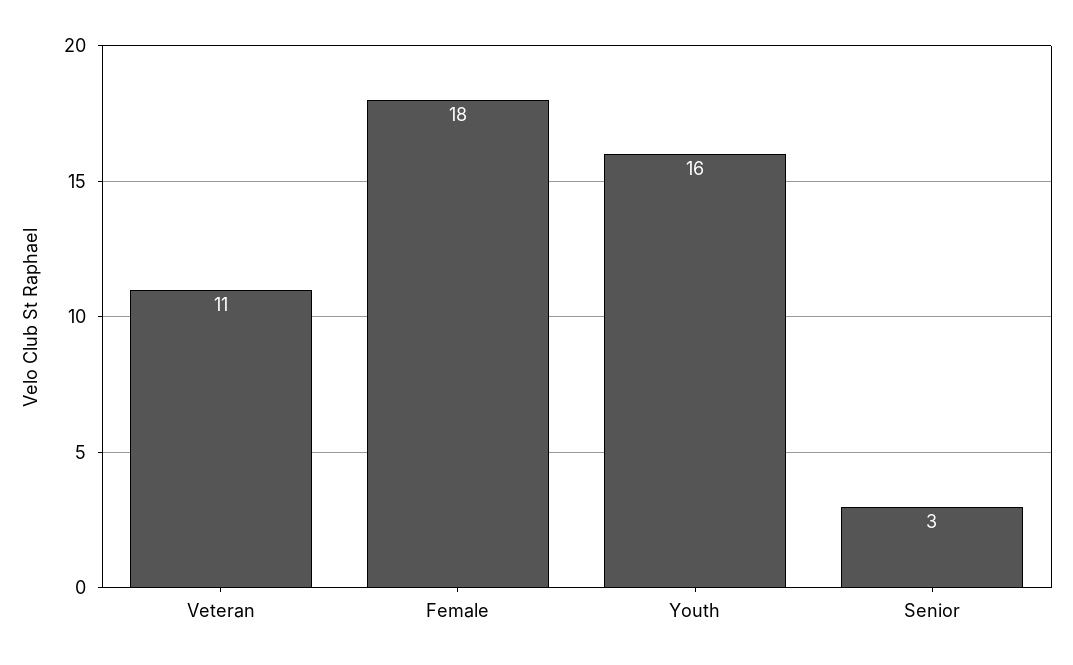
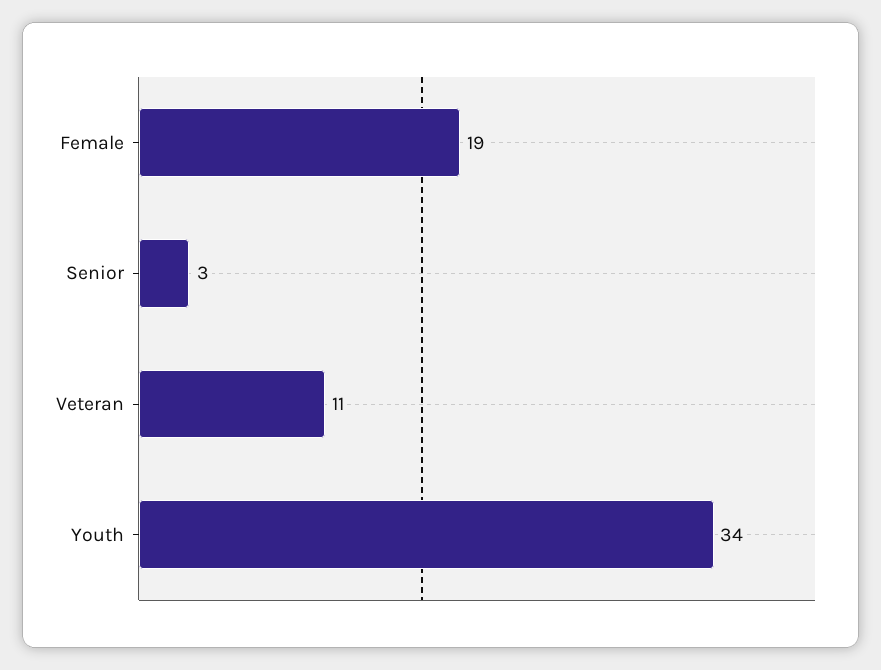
Female: 18 -> 19
Youth: 16 -> 34

